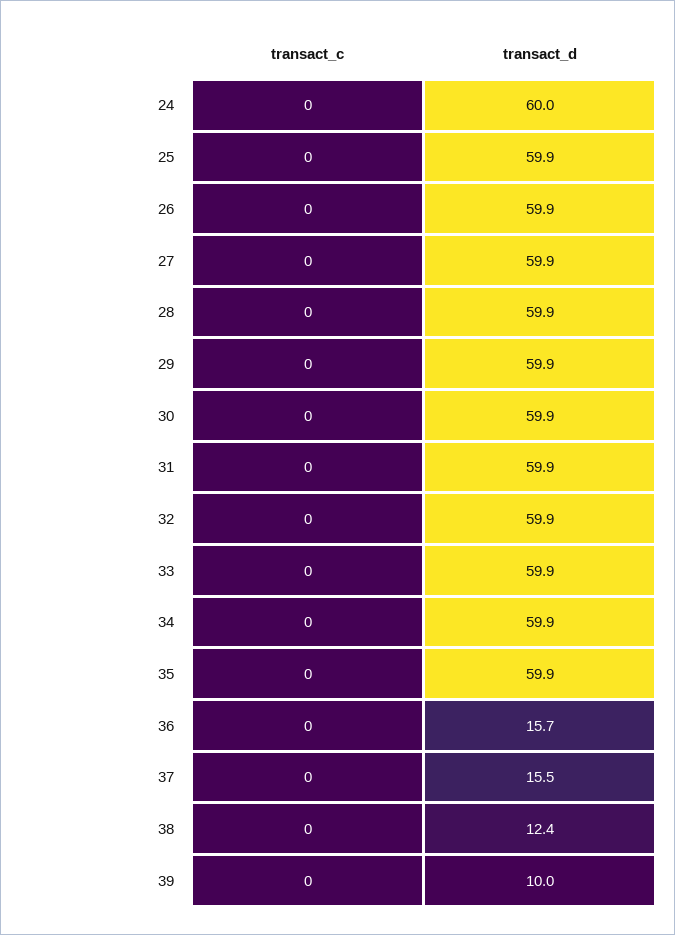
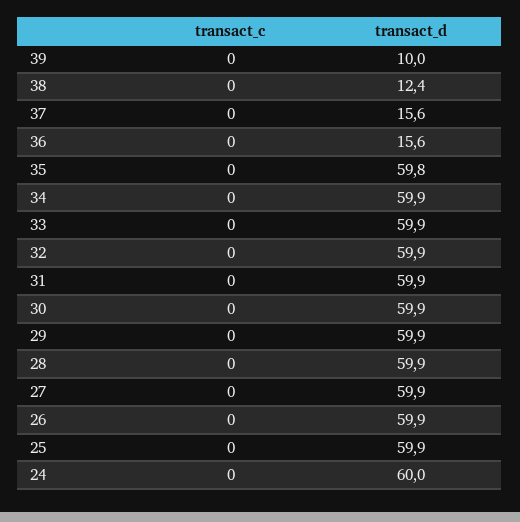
transact_d, 35: 59.9 -> 59.8
transact_d, 36: 15.7 -> 15.6
transact_d, 37: 15.5 -> 15.6

